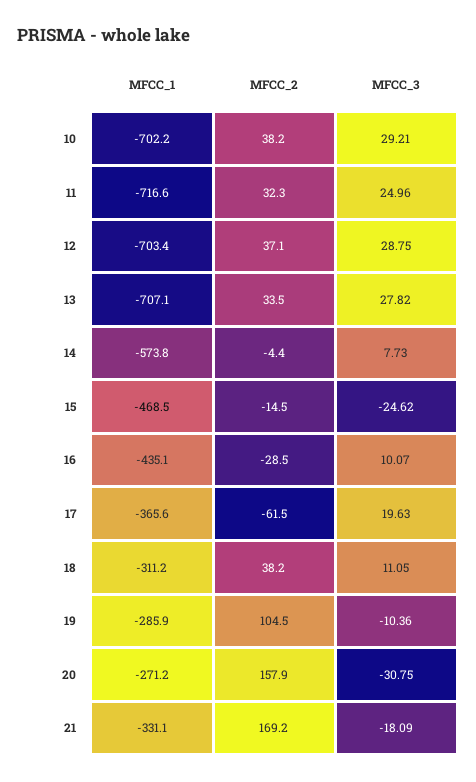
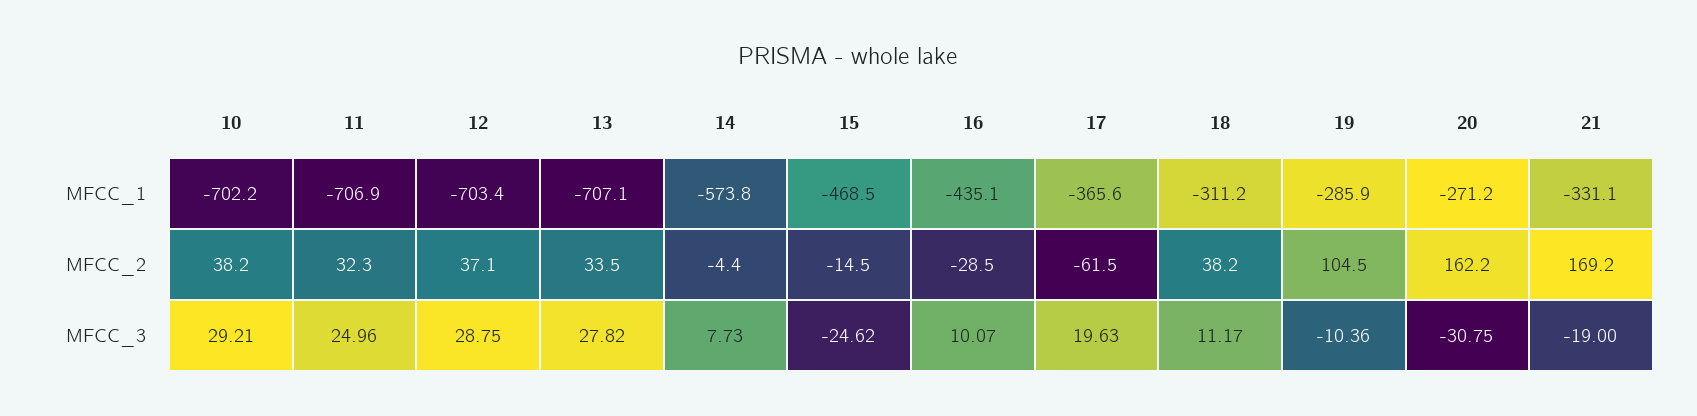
MFCC_1, 11: -716.6 -> -706.9
MFCC_3, 18: 11.05 -> 11.17
MFCC_2, 20: 157.9 -> 162.2
MFCC_3, 21: -18.09 -> -19

